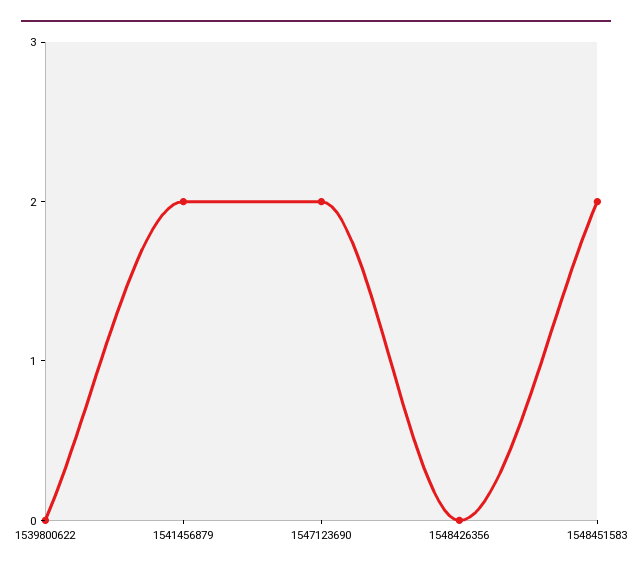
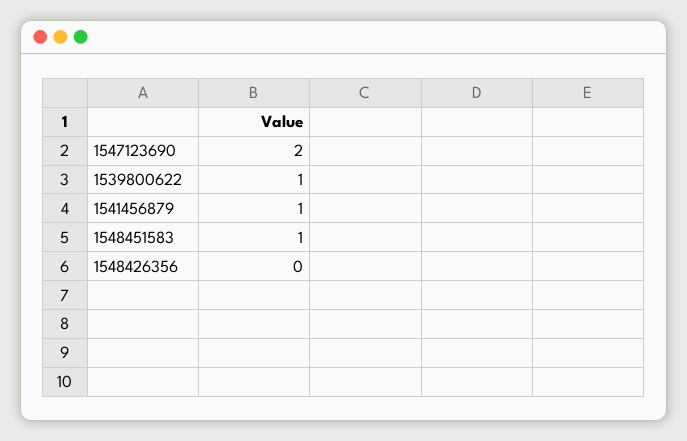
1539800622: 0 -> 1
1541456879: 2 -> 1
1548451583: 2 -> 1

